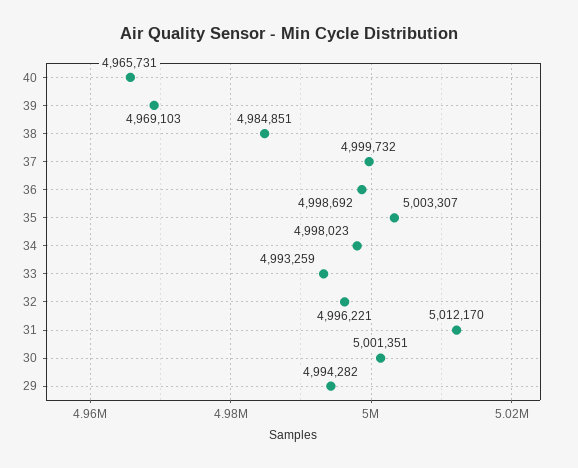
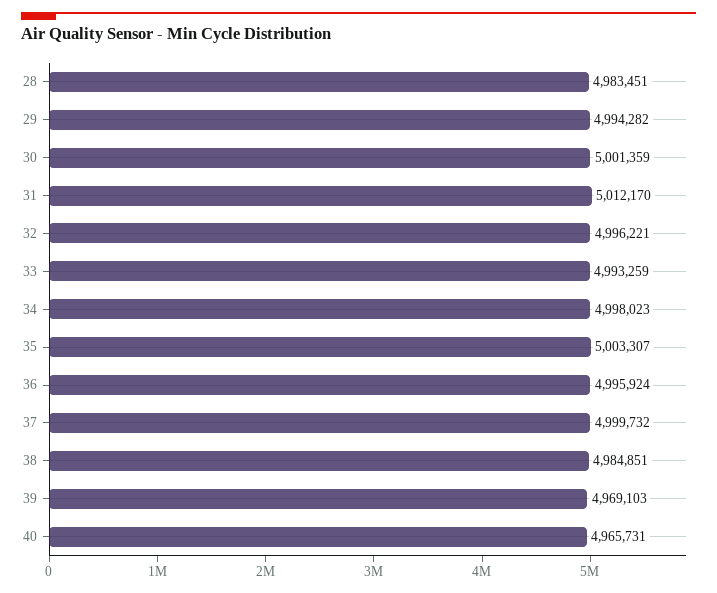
36: 4998692 -> 4995924
30: 5001351 -> 5001359
28: none -> 4983451

